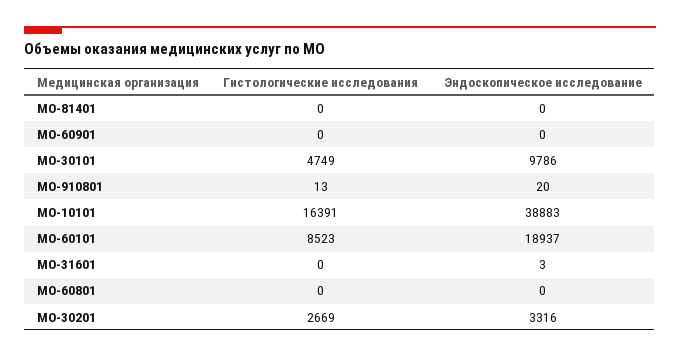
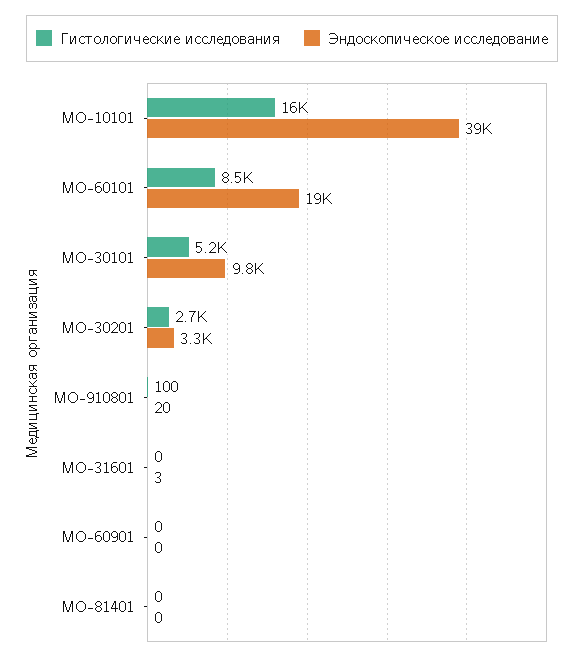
Гистологические исследования, МО-30101: 4749 -> 5200
Гистологические исследования, МО-910801: 13 -> 100
Гистологические исследования, МО-60801: 0 -> none
Эндоскопическое исследование, МО-60801: 0 -> none

